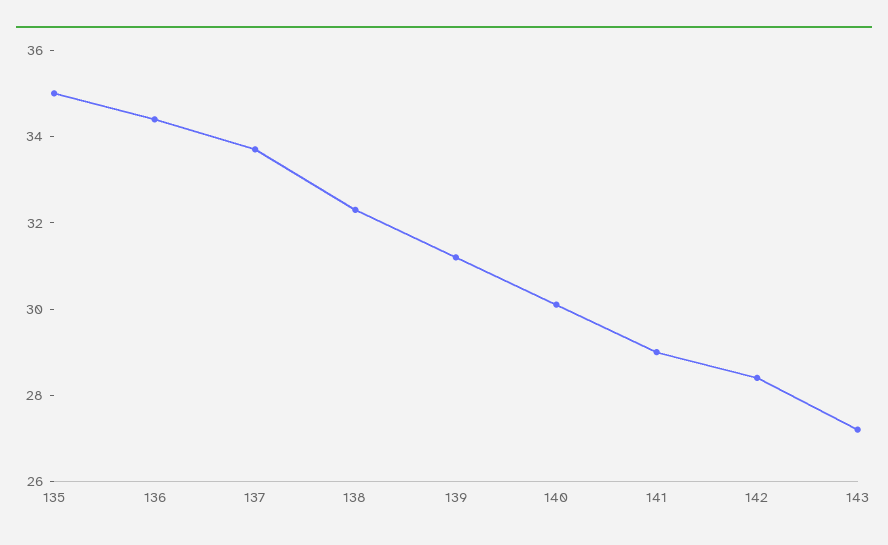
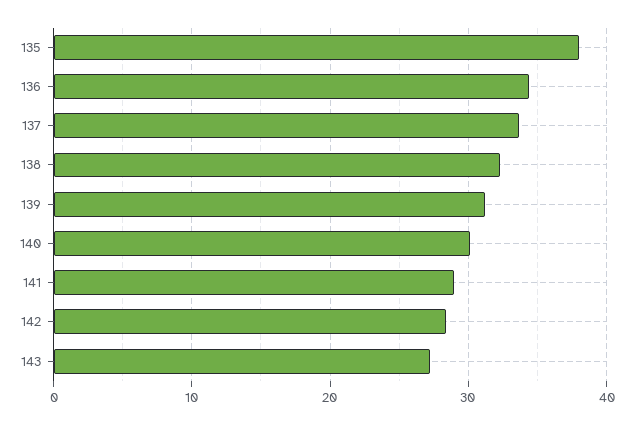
135: 35 -> 38

